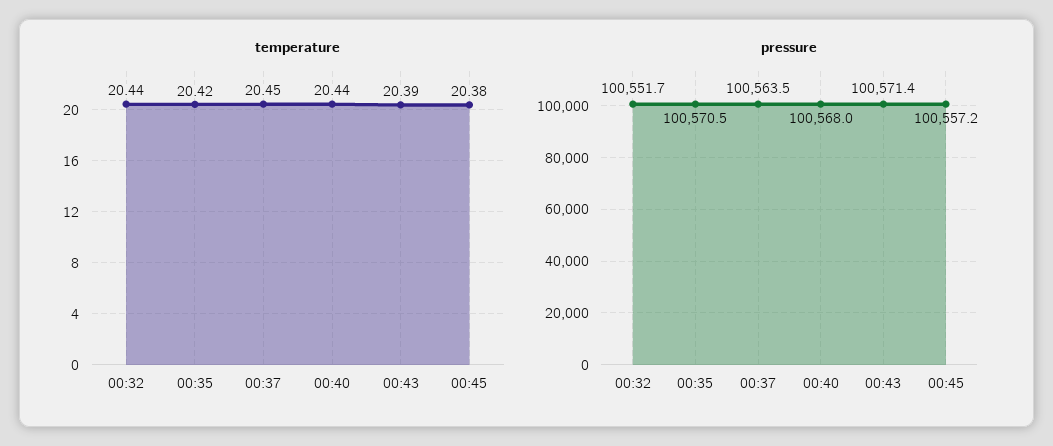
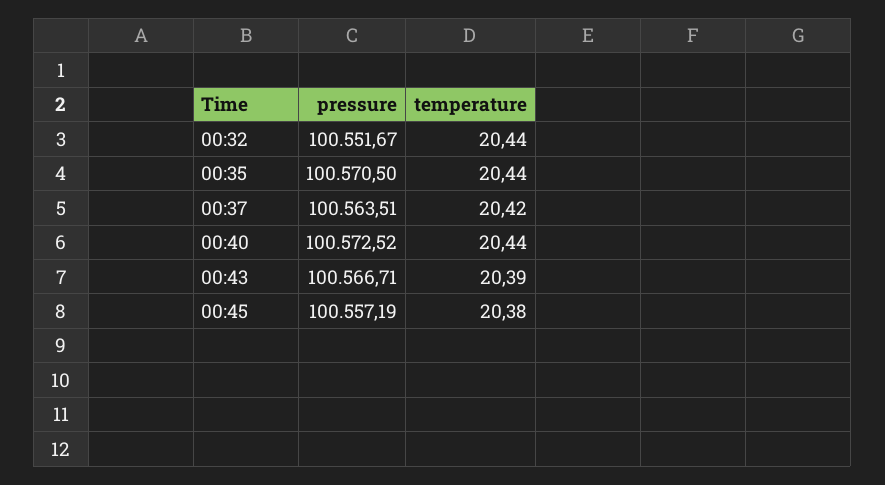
temperature, 00:35: 20.42 -> 20.44
temperature, 00:37: 20.45 -> 20.42
pressure, 00:40: 100568 -> 100572.52
pressure, 00:43: 100571.4 -> 100566.71

